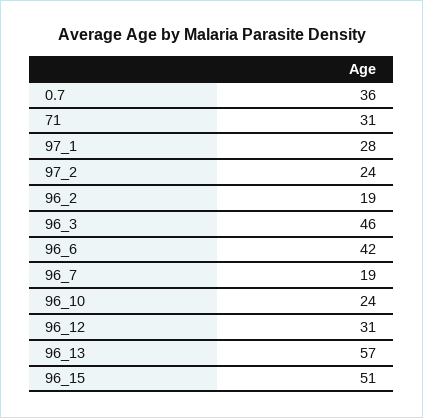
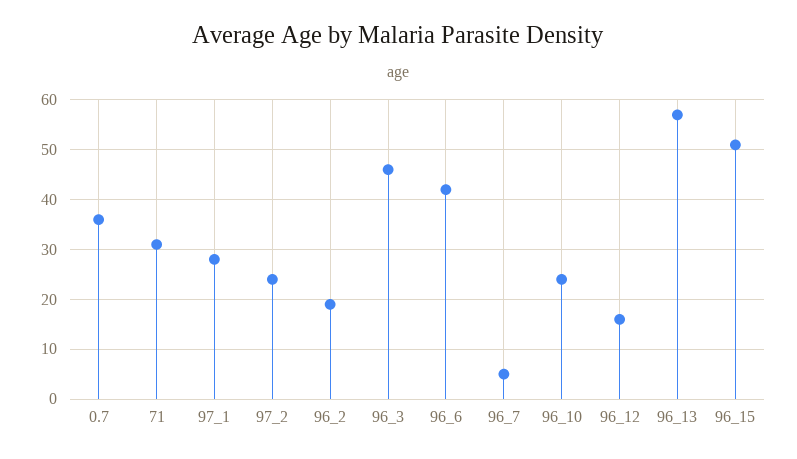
96_7: 19 -> 5
96_12: 31 -> 15

